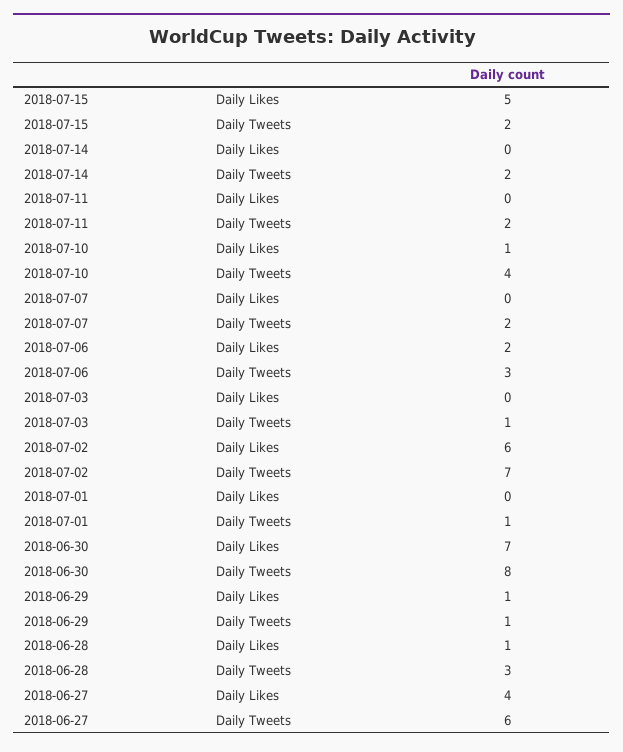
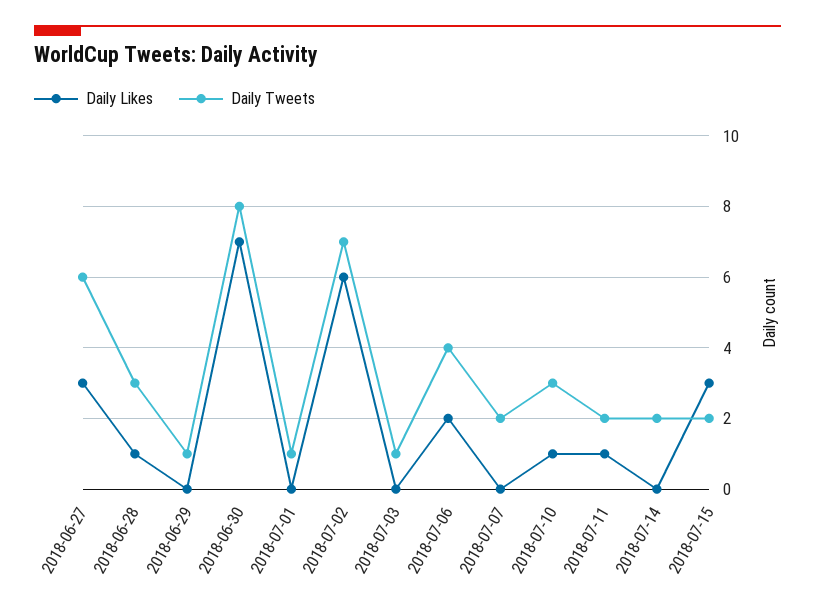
Daily Likes, 2018-07-15: 5 -> 3
Daily Likes, 2018-07-11: 0 -> 1
Daily Tweets, 2018-07-10: 4 -> 3
Daily Tweets, 2018-07-06: 3 -> 4
Daily Likes, 2018-06-29: 1 -> 0
Daily Likes, 2018-06-27: 4 -> 3

